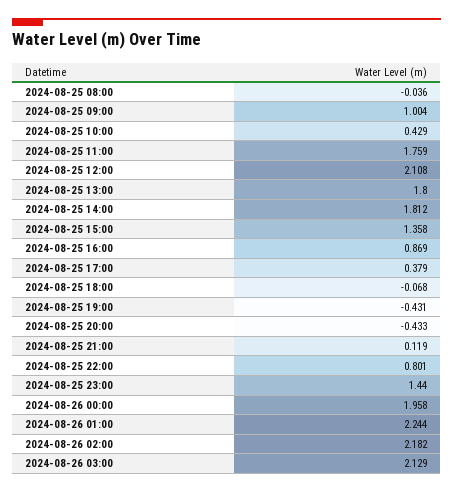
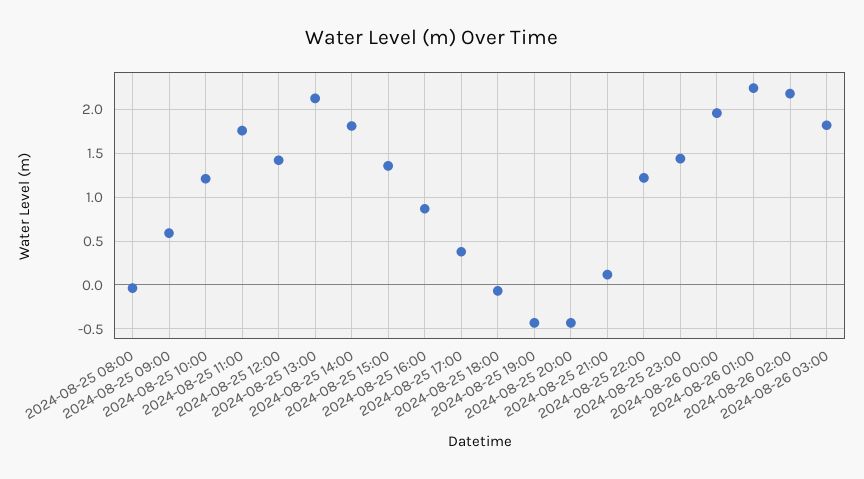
2024-08-25 09:00: 1.004 -> 0.6
2024-08-25 10:00: 0.429 -> 1.2
2024-08-25 12:00: 2.108 -> 1.4
2024-08-25 13:00: 1.8 -> 2.1
2024-08-25 22:00: 0.801 -> 1.2
2024-08-26 03:00: 2.129 -> 1.8

